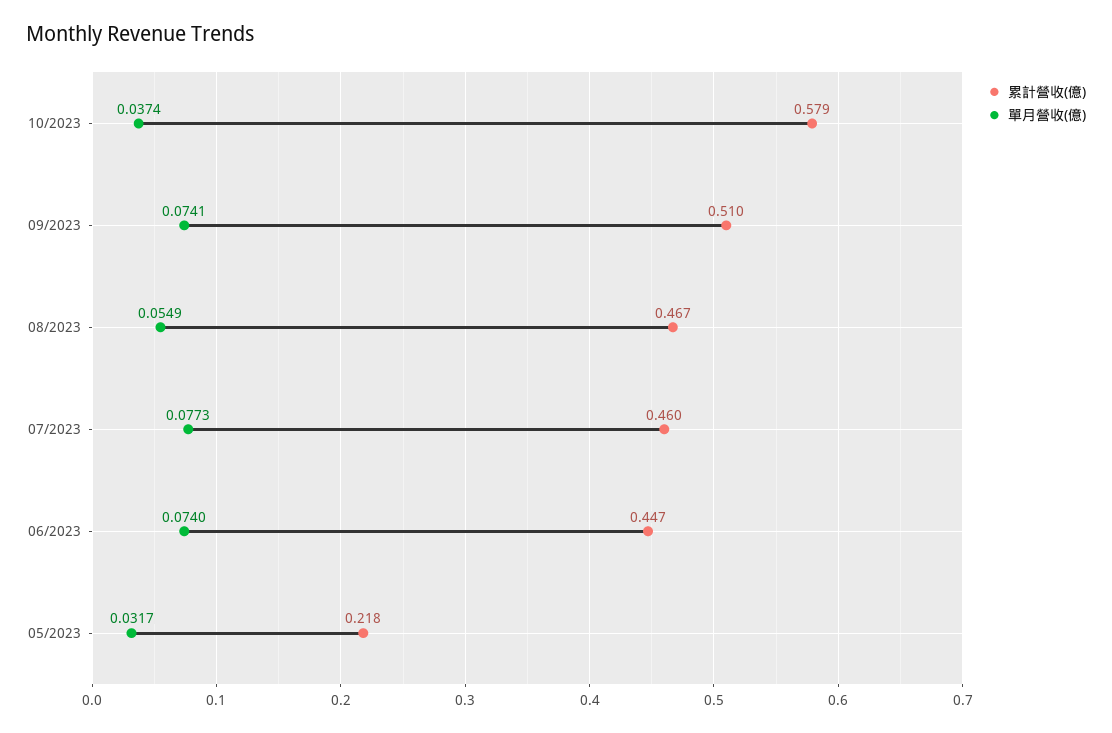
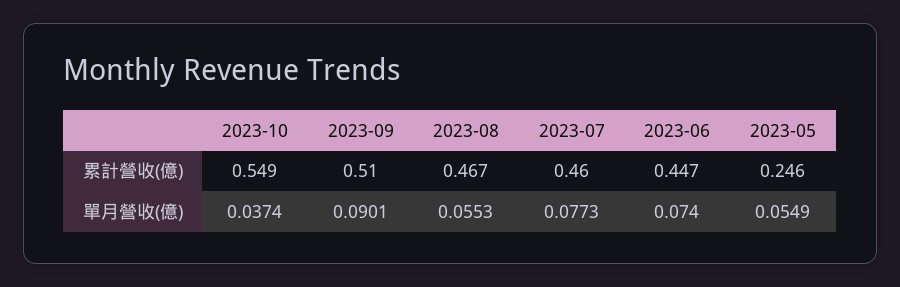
累計營收(億), 10/2023: 0.579 -> 0.549
單月營收(億), 09/2023: 0.0741 -> 0.0901
單月營收(億), 08/2023: 0.0549 -> 0.0553
累計營收(億), 05/2023: 0.218 -> 0.246
單月營收(億), 05/2023: 0.0317 -> 0.0549

